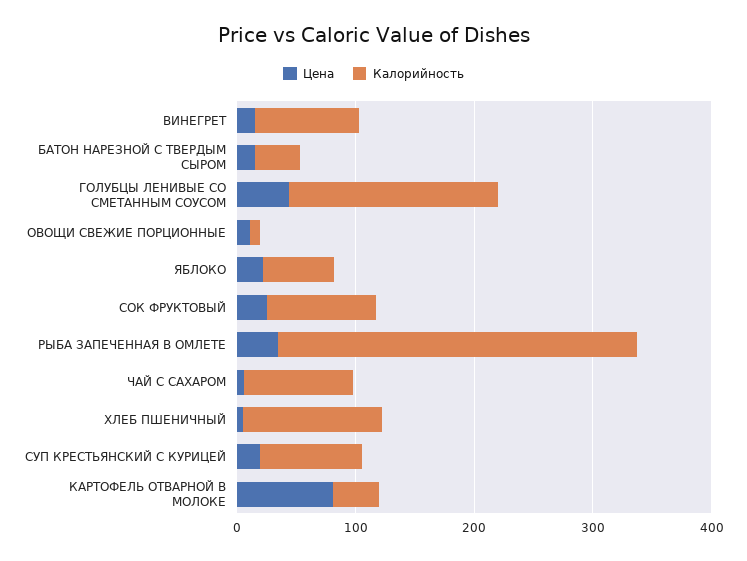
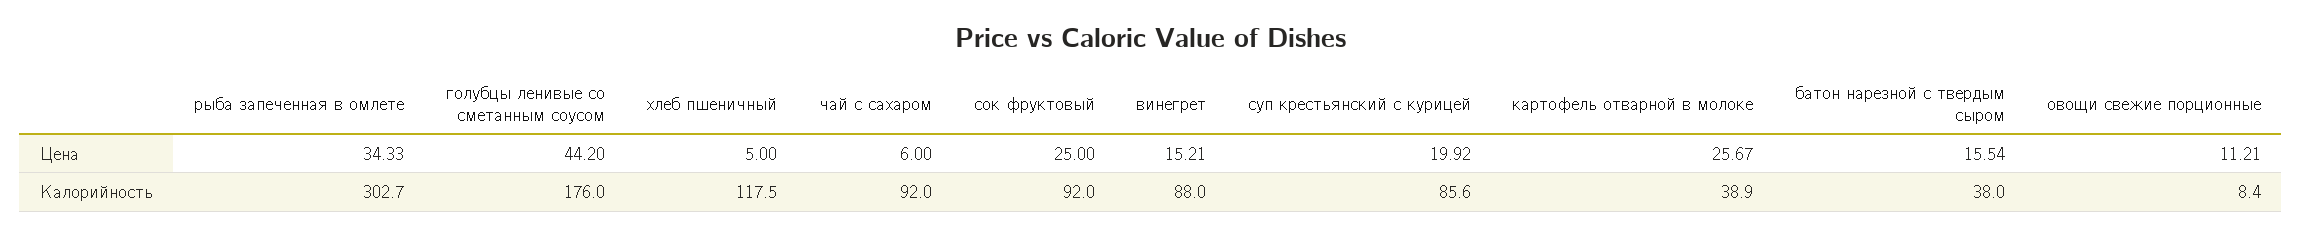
Цена, ЯБЛОКО: 20 -> none
Калорийность, ЯБЛОКО: 60 -> none
Цена, КАРТОФЕЛЬ ОТВАРНОЙ В МОЛОКЕ: 80 -> 25.67

